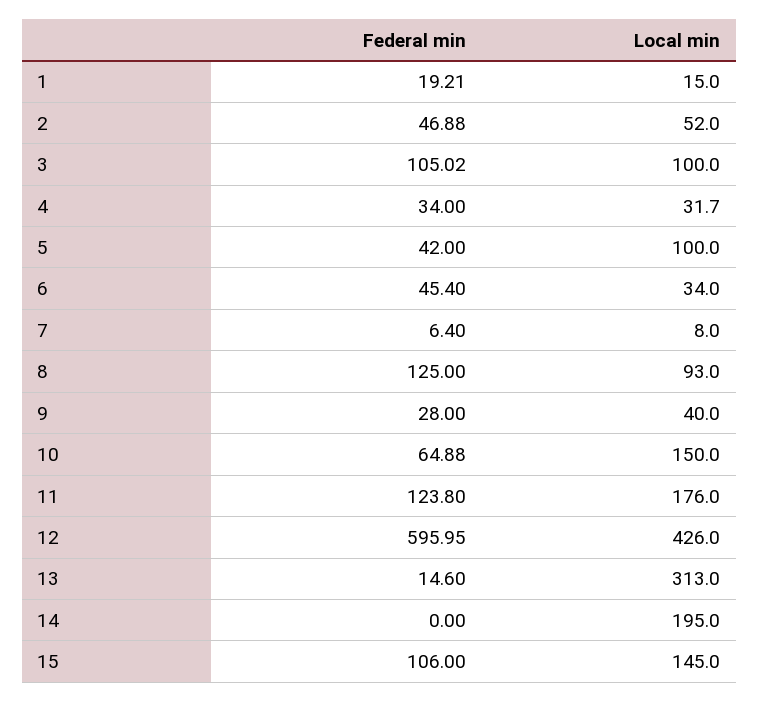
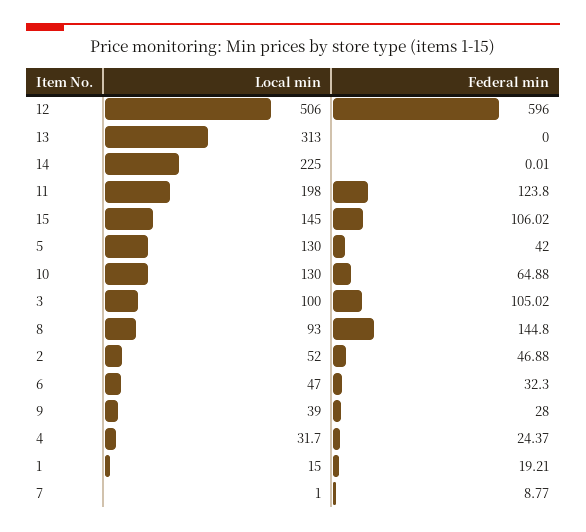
Federal min, 4: 34 -> 24.37
Local min, 5: 100 -> 130
Federal min, 6: 45.4 -> 32.3
Local min, 6: 34 -> 47
Federal min, 7: 6.4 -> 8.77
Local min, 7: 8 -> 1
Federal min, 8: 125 -> 144.8
Local min, 9: 40 -> 39
Local min, 10: 150 -> 130
Local min, 11: 176 -> 198
Federal min, 12: 595.95 -> 596
Local min, 12: 426 -> 506
Federal min, 13: 14.6 -> 0
Federal min, 14: 0 -> 0.01
Local min, 14: 195 -> 225
Federal min, 15: 106 -> 106.02

